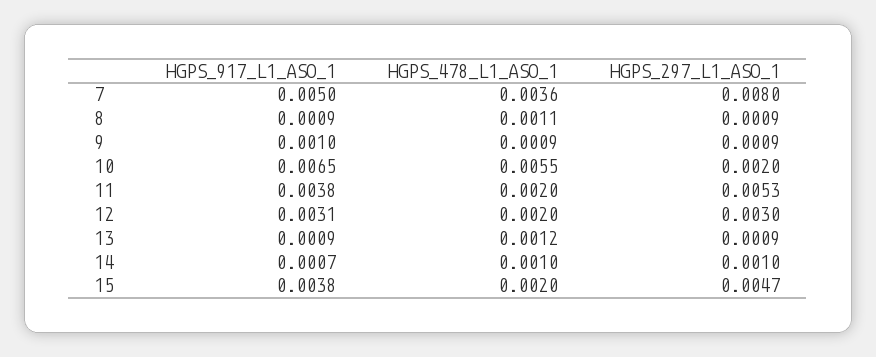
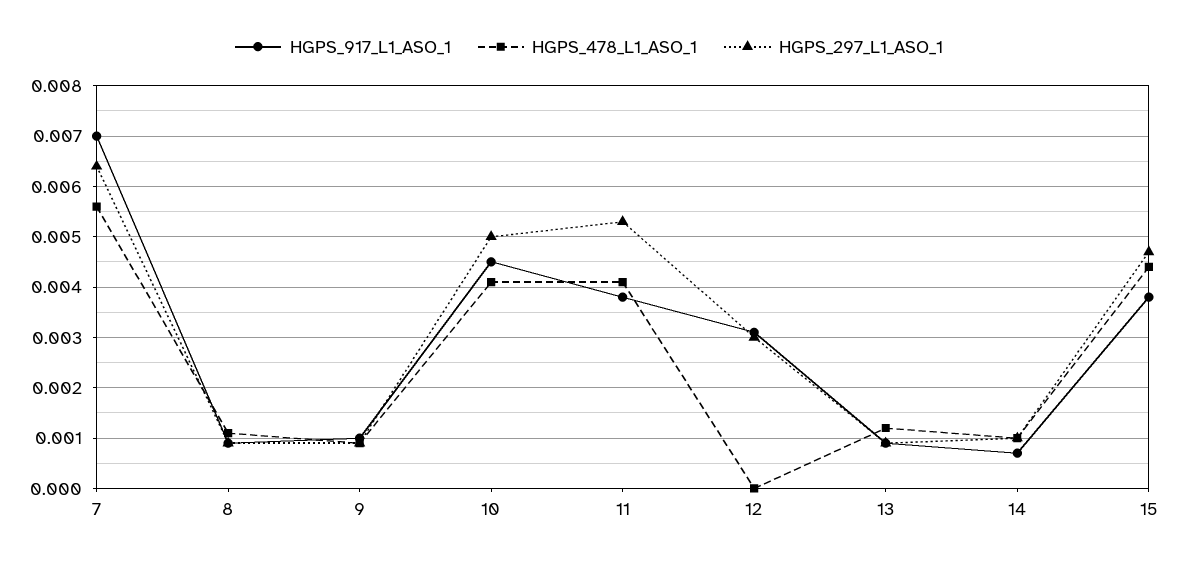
HGPS_917_L1_ASO_1, 7: 0.005 -> 0.007
HGPS_478_L1_ASO_1, 7: 0.0036 -> 0.0055
HGPS_297_L1_ASO_1, 7: 0.008 -> 0.0065
HGPS_917_L1_ASO_1, 10: 0.0065 -> 0.0045
HGPS_478_L1_ASO_1, 10: 0.0055 -> 0.004
HGPS_297_L1_ASO_1, 10: 0.002 -> 0.005
HGPS_478_L1_ASO_1, 11: 0.002 -> 0.004
HGPS_478_L1_ASO_1, 12: 0.002 -> 0
HGPS_478_L1_ASO_1, 15: 0.002 -> 0.0045

